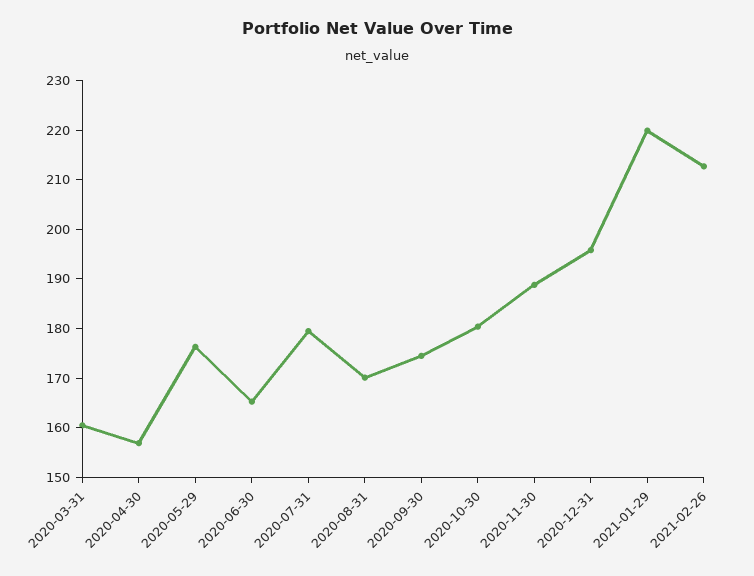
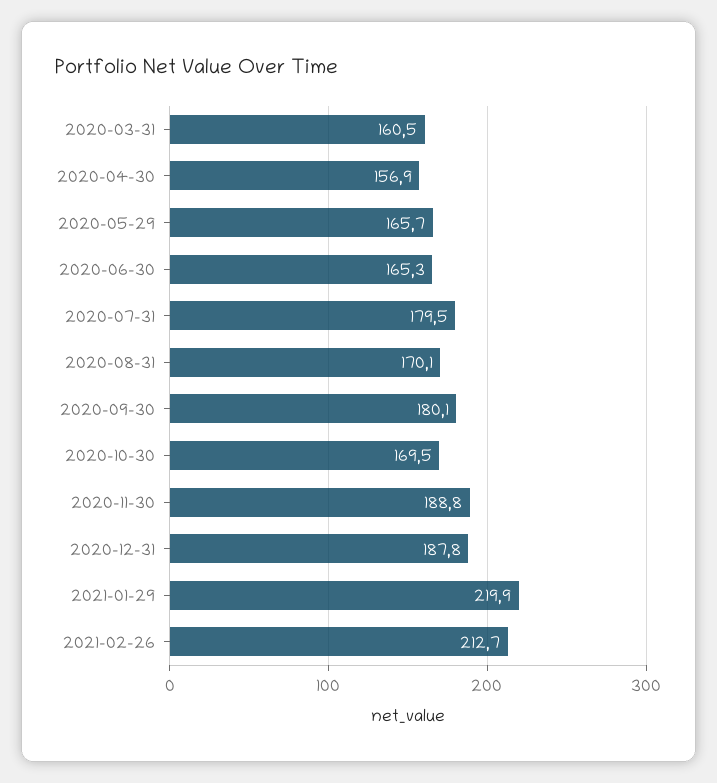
2020-05-29: 176 -> 165.7
2020-09-30: 174 -> 180.1
2020-10-30: 180 -> 169.5
2020-12-31: 196 -> 187.8

